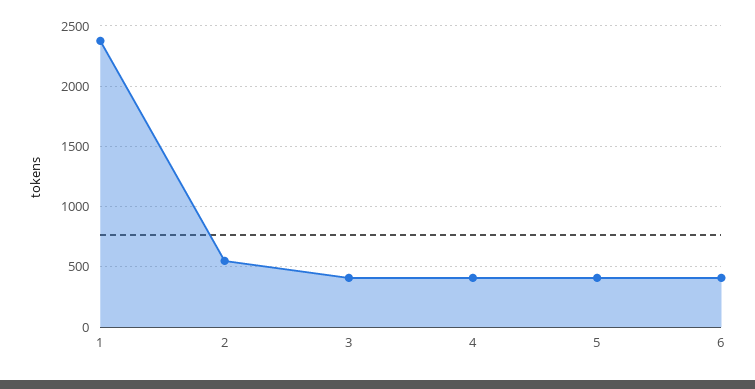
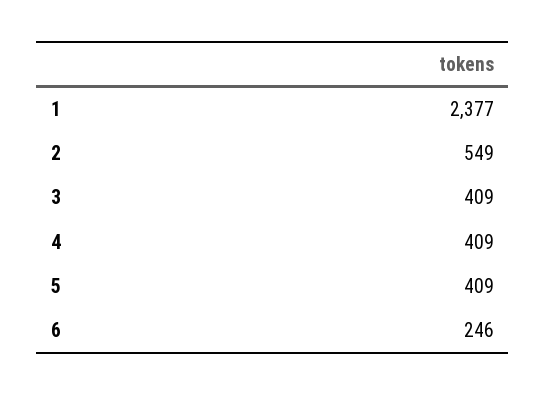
6: 400 -> 246

